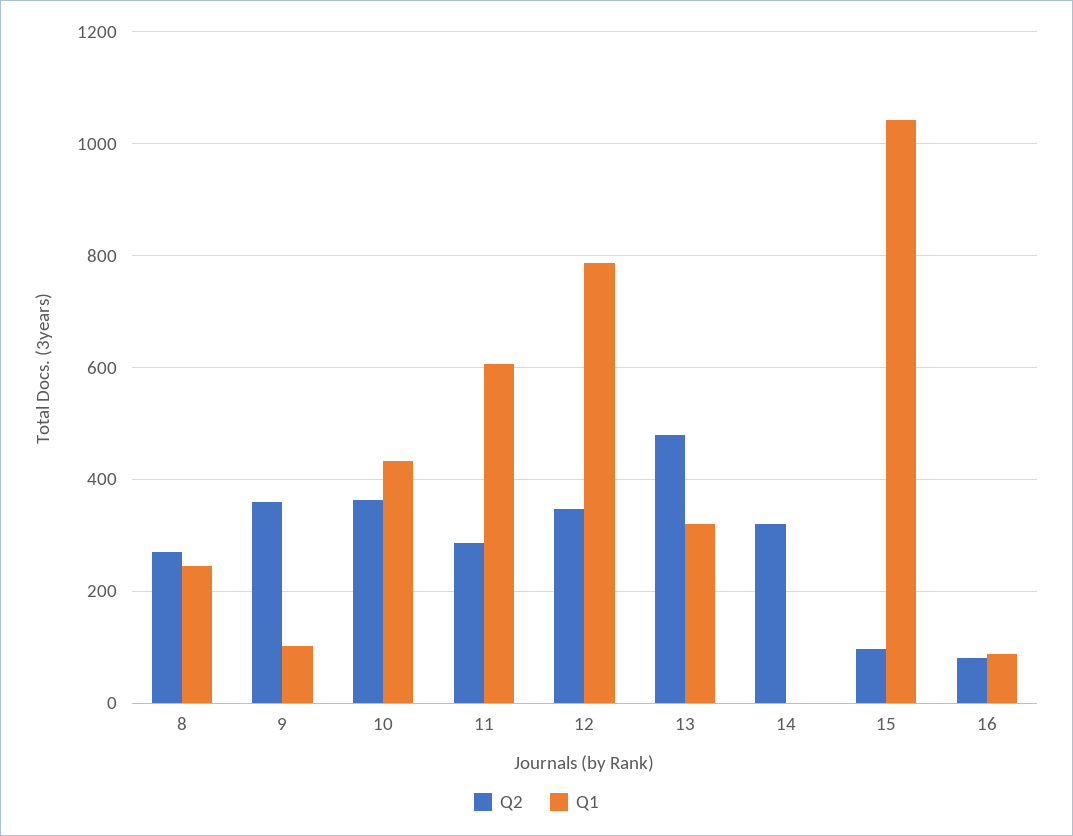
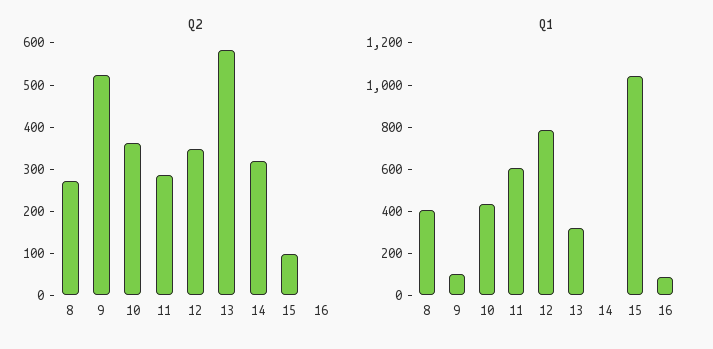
Q1, 8: 240 -> 400
Q2, 9: 360 -> 520
Q2, 13: 480 -> 580
Q2, 16: 80 -> 0

